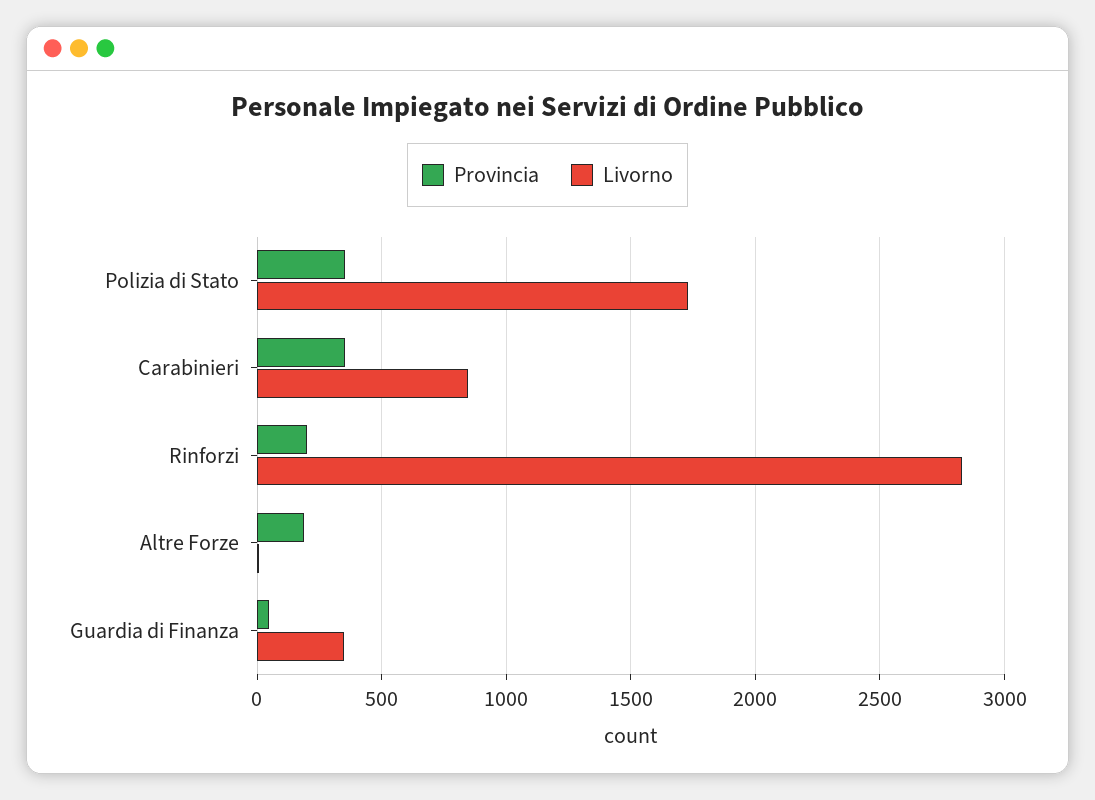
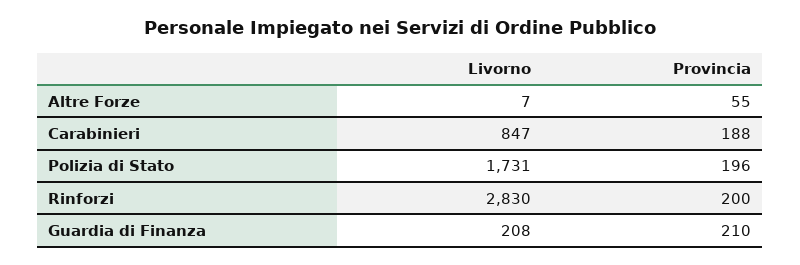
Provincia, Polizia di Stato: 350 -> 196
Provincia, Carabinieri: 350 -> 188
Provincia, Altre Forze: 200 -> 55
Provincia, Guardia di Finanza: 50 -> 210
Livorno, Guardia di Finanza: 350 -> 208

